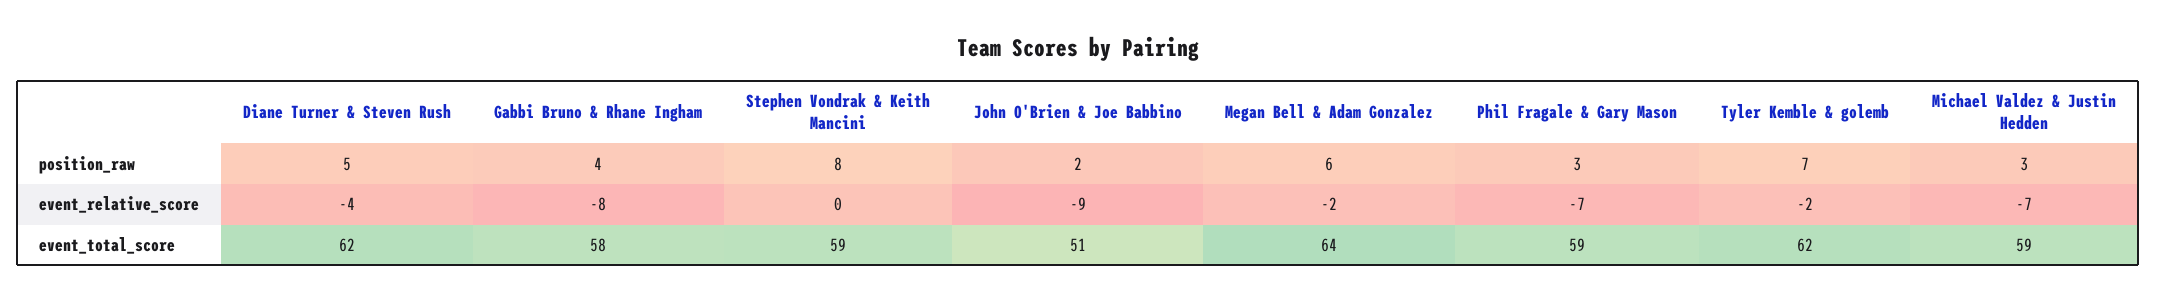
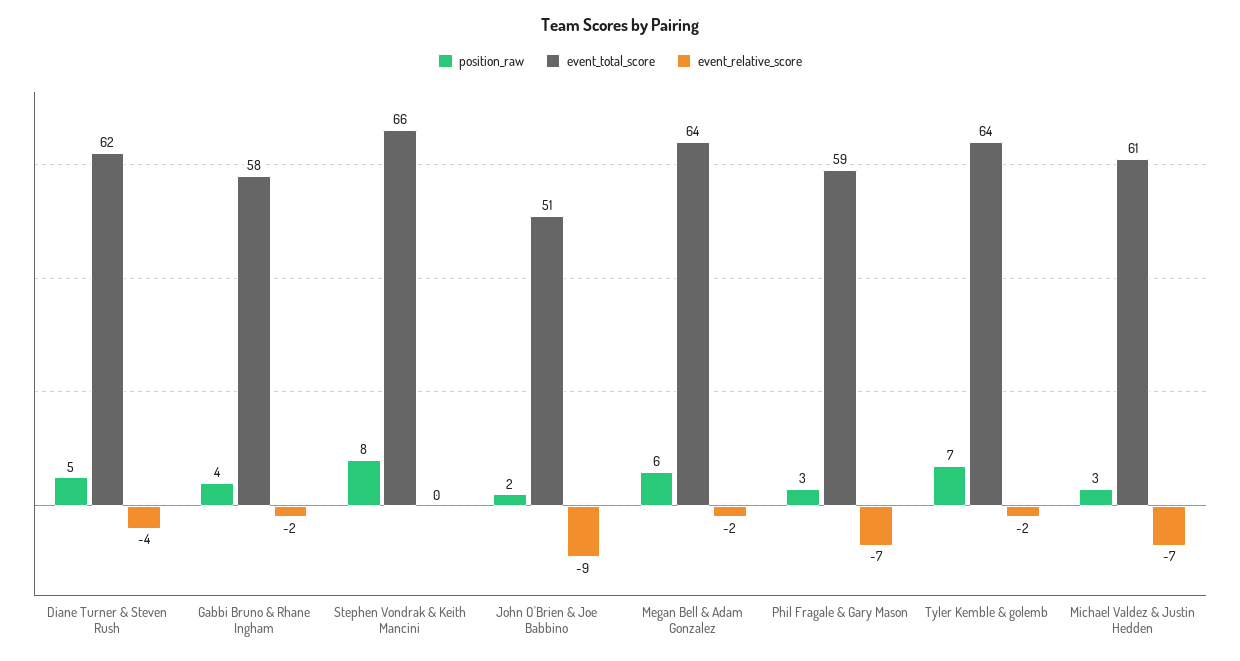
event_relative_score, Gabbi Bruno & Rhane Ingham: -8 -> -2
event_total_score, Stephen Vondrak & Keith Mancini: 59 -> 66
event_total_score, Tyler Kemble & golemb: 62 -> 64
event_total_score, Michael Valdez & Justin Hedden: 59 -> 61

